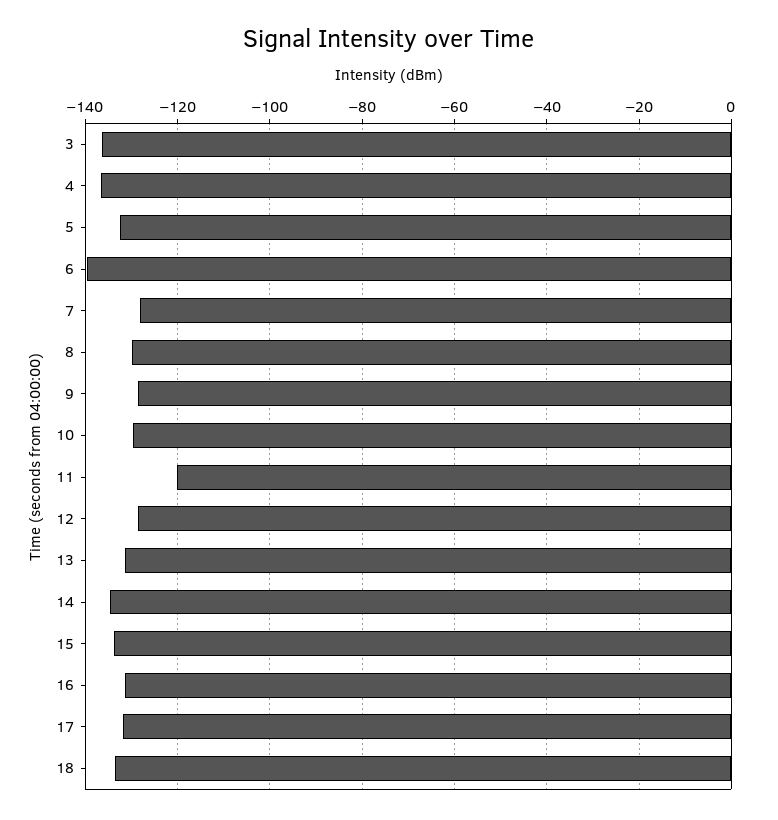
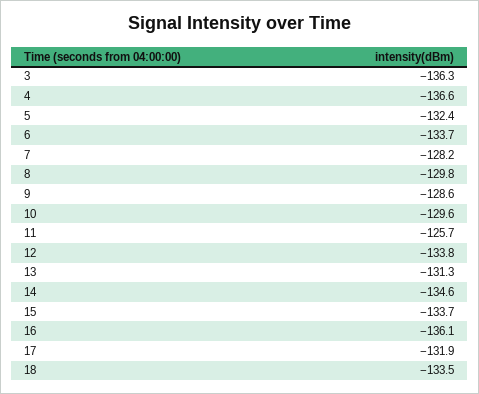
6: -140 -> -133.7
11: -120 -> -125.7
12: -128 -> -133.8
16: -132 -> -136.1

